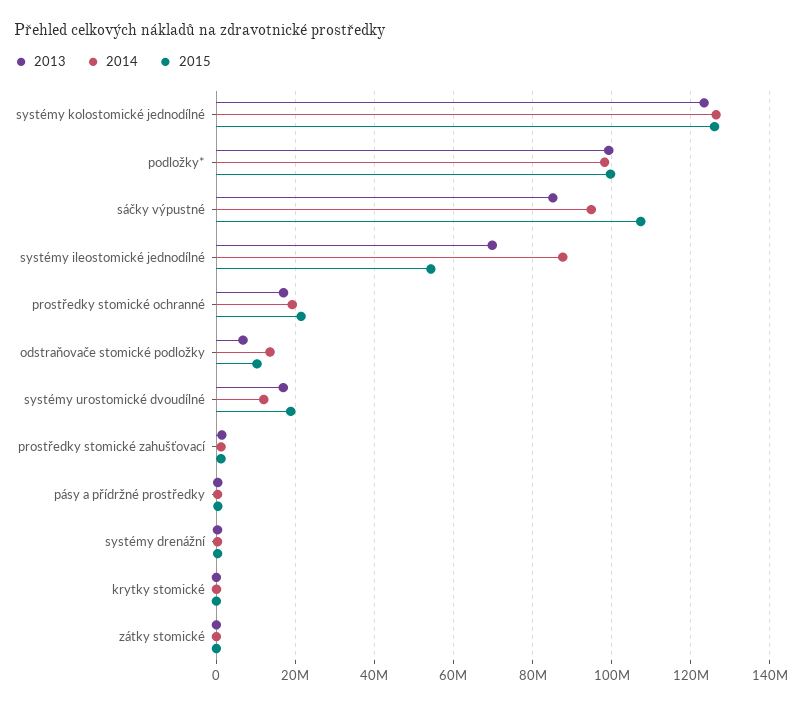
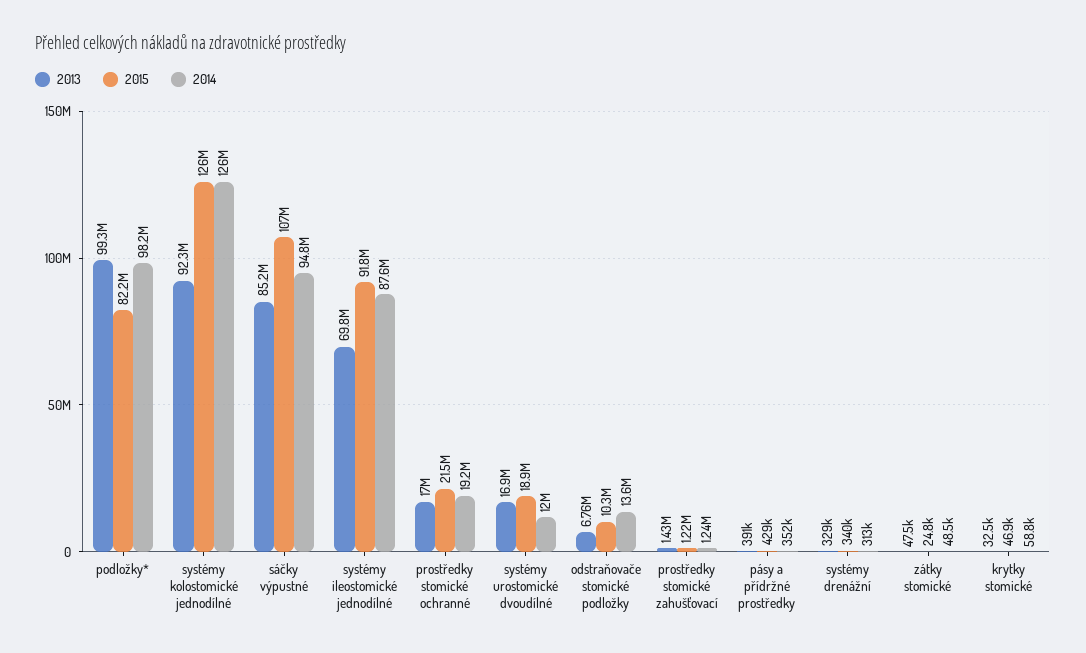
2013, systémy kolostomické jednodílné: 124000000 -> 92300000
2015, podložky*: 100000000 -> 82200000
2015, systémy ileostomické jednodílné: 54000000 -> 91800000

